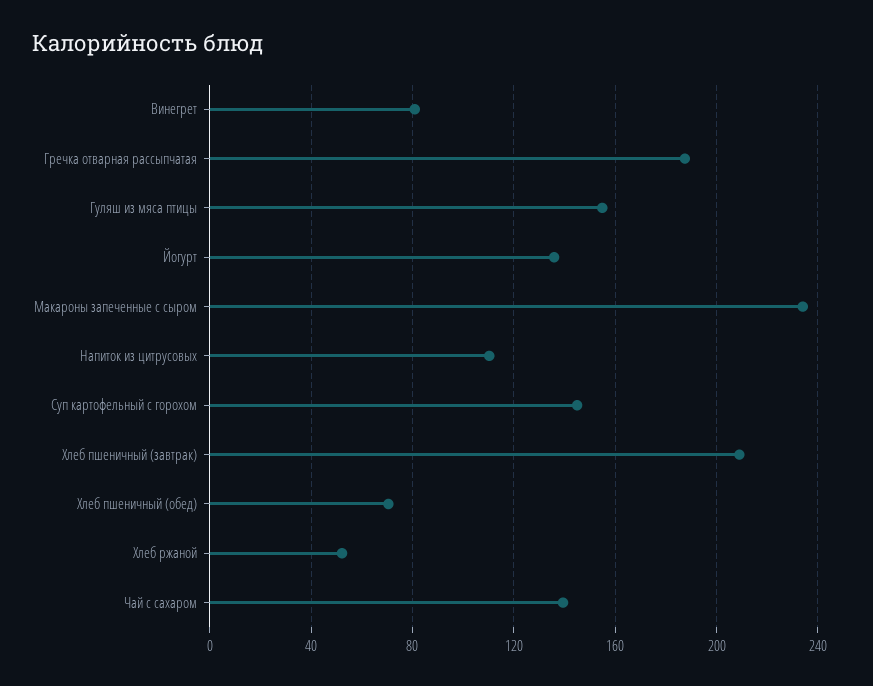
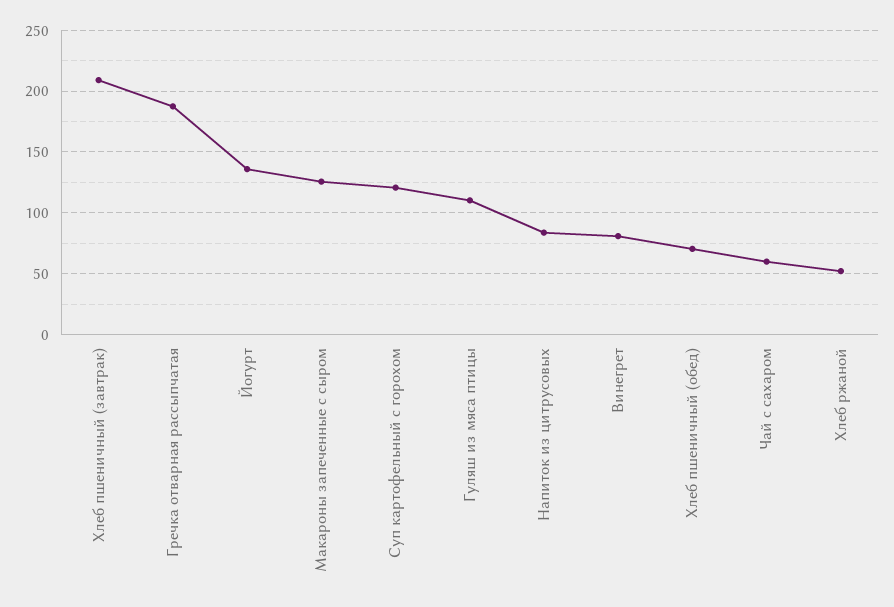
Гуляш из мяса птицы: 155 -> 110
Макароны запеченные с сыром: 235 -> 125
Напиток из цитрусовых: 110 -> 85
Суп картофельный с горохом: 145 -> 120
Чай с сахаром: 140 -> 60

